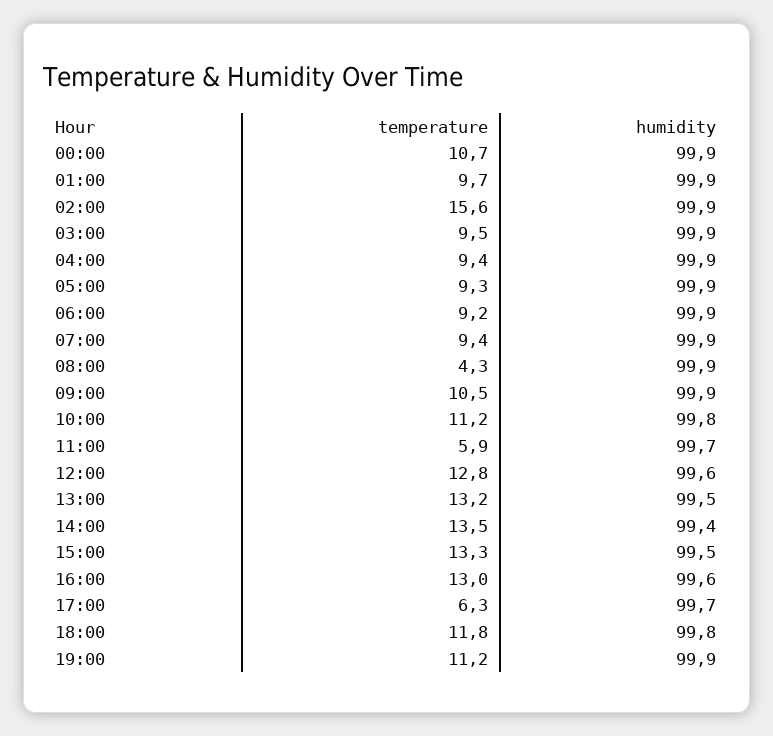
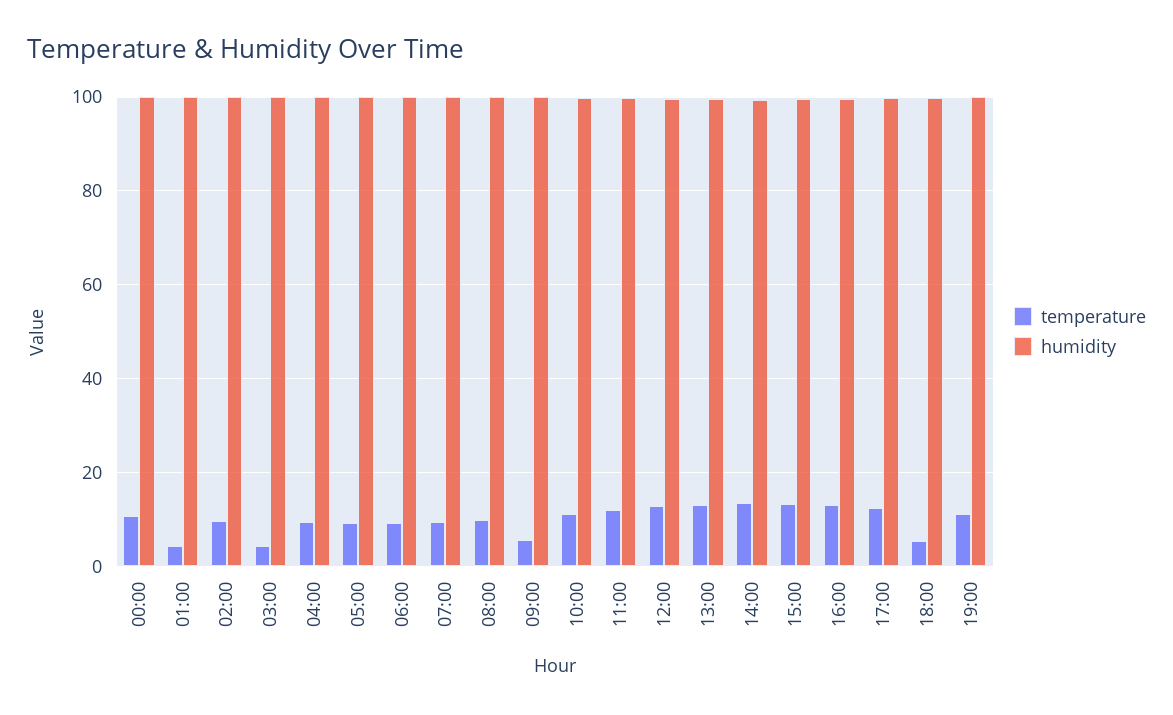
temperature, 01:00: 9.7 -> 4
temperature, 02:00: 15.6 -> 10
temperature, 03:00: 9.5 -> 4
temperature, 08:00: 4.3 -> 10
temperature, 09:00: 10.5 -> 6
temperature, 11:00: 5.9 -> 12
temperature, 17:00: 6.3 -> 12
temperature, 18:00: 11.8 -> 6

